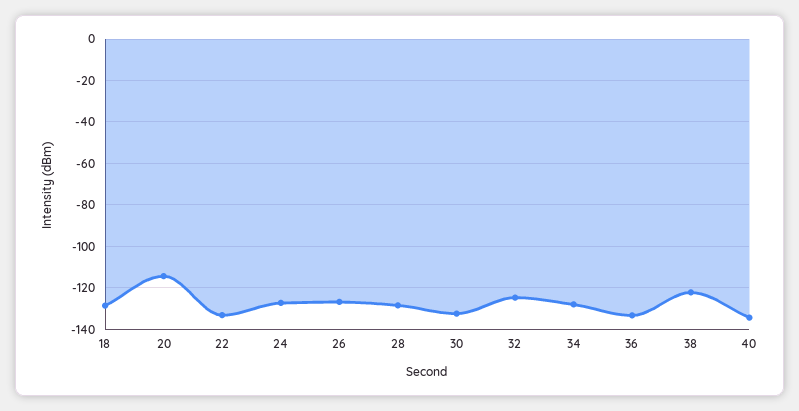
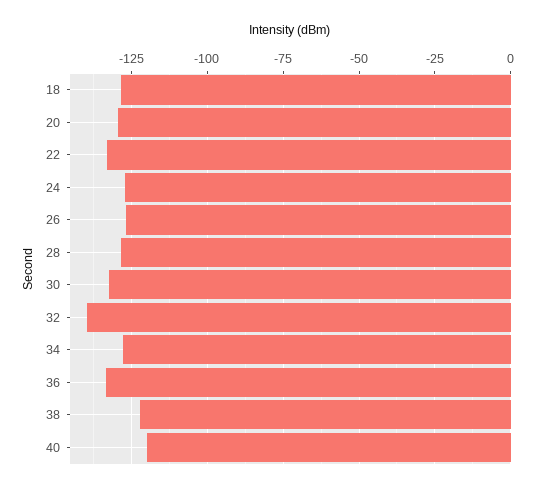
20: -115 -> -130
32: -125 -> -140
40: -135 -> -120

